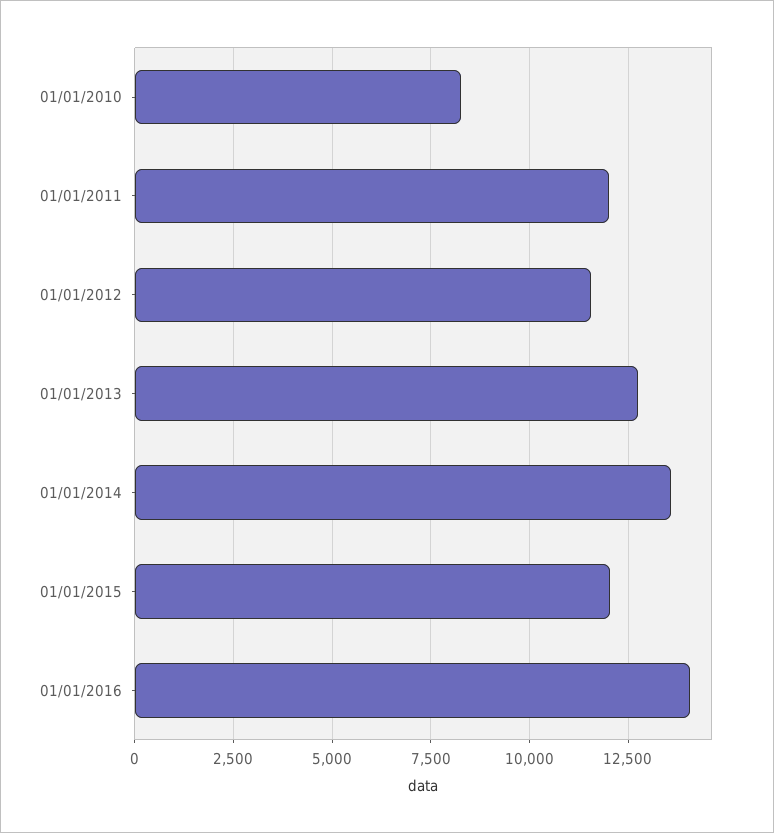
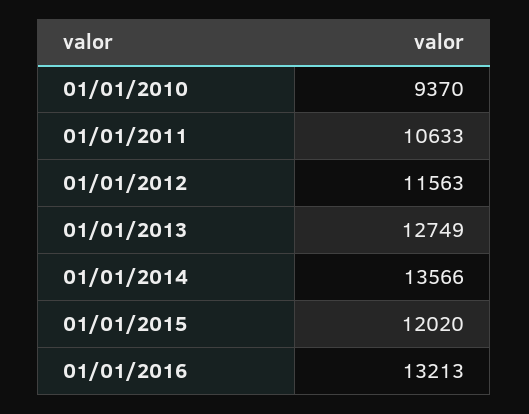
01/01/2010: 8250 -> 9370
01/01/2011: 12000 -> 10633
01/01/2016: 14000 -> 13213

